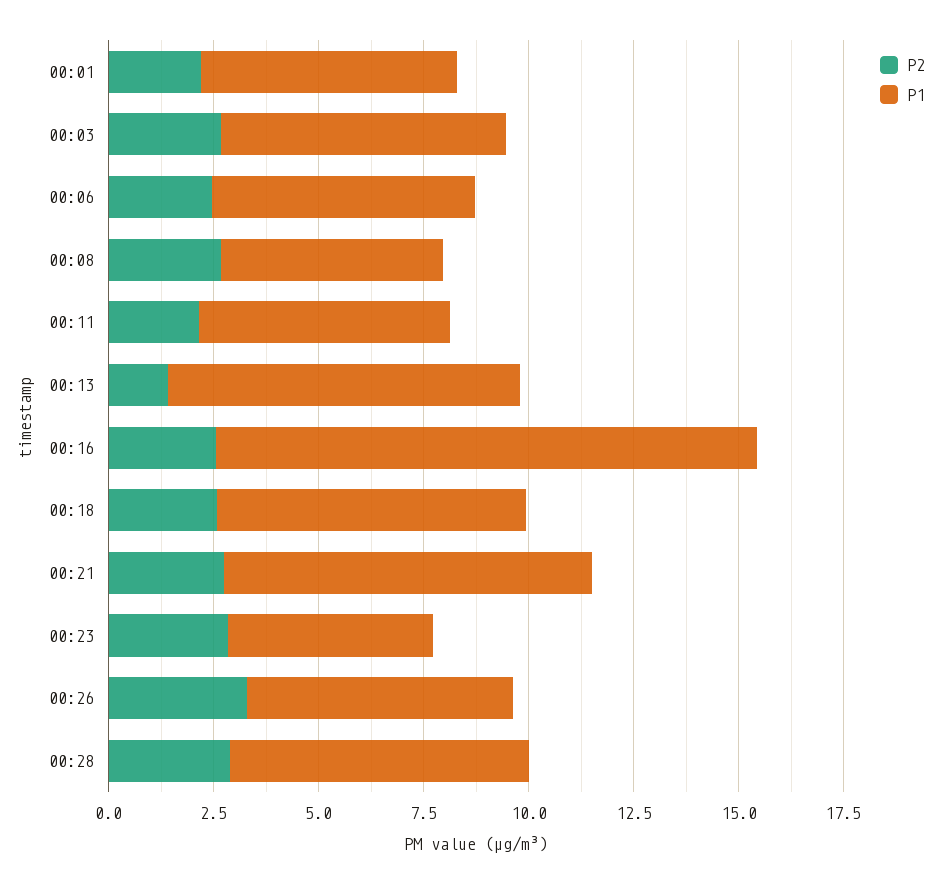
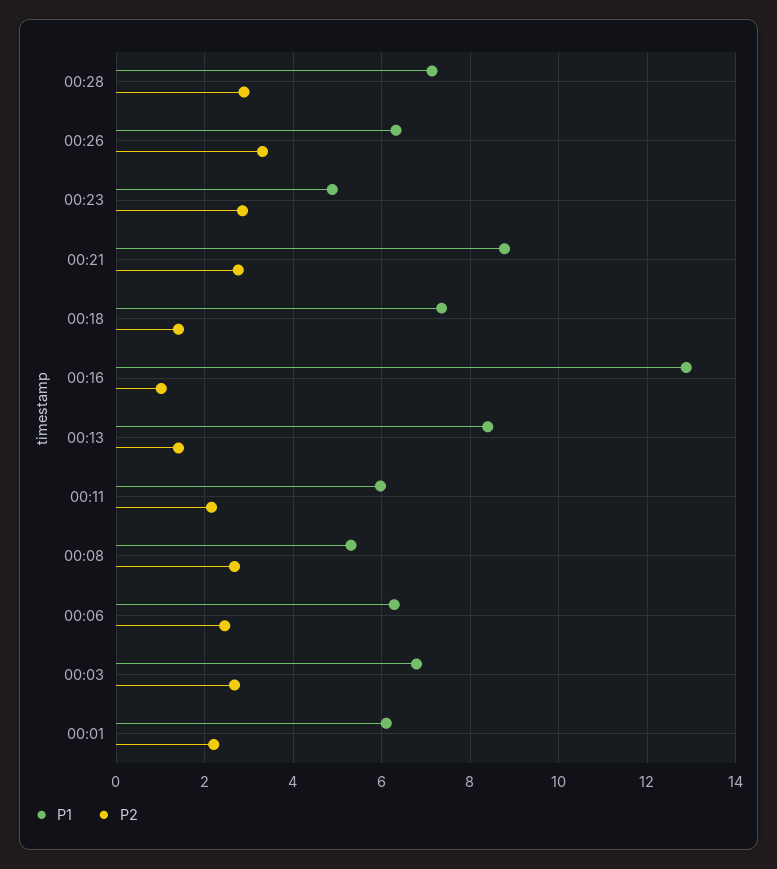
P2, 00:16: 2.5 -> 1
P2, 00:18: 2.5 -> 1.4

